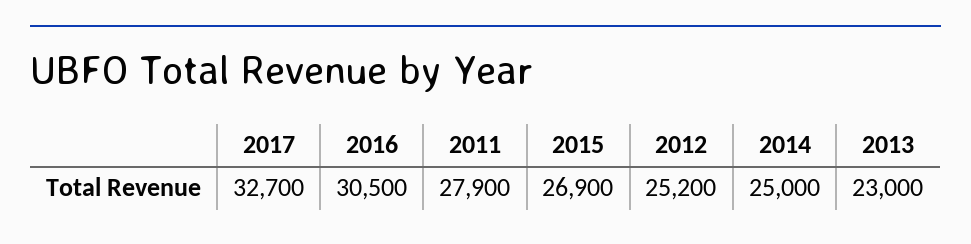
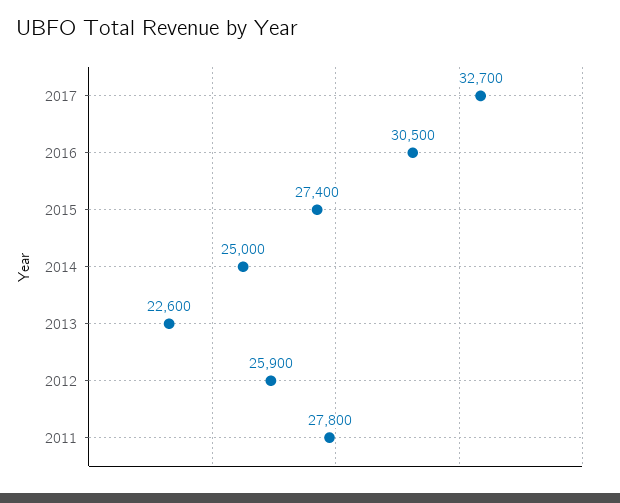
2011: 27900 -> 27800
2015: 26900 -> 27400
2012: 25200 -> 25900
2013: 23000 -> 22600

